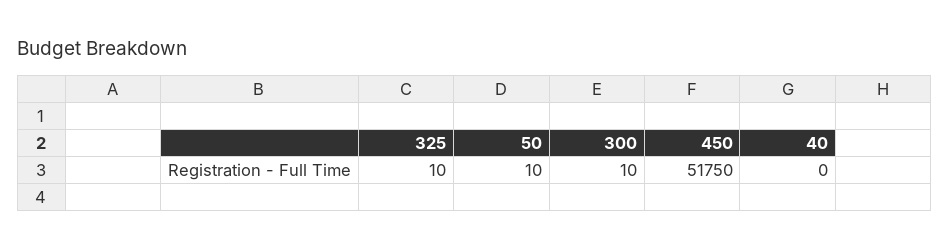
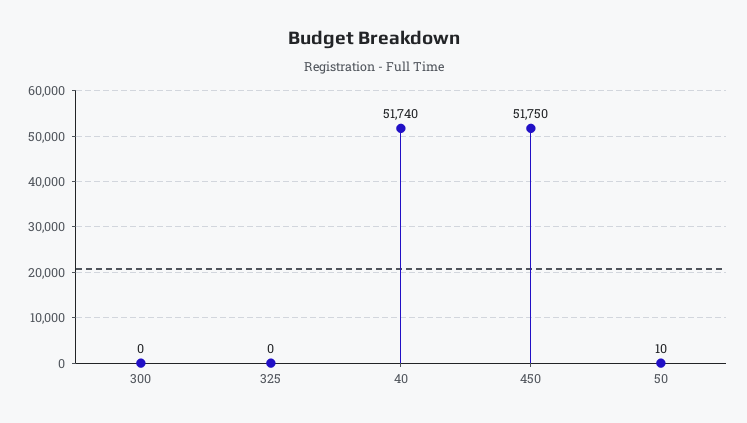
325: 10 -> 0
300: 10 -> 0
40: 0 -> 51740

